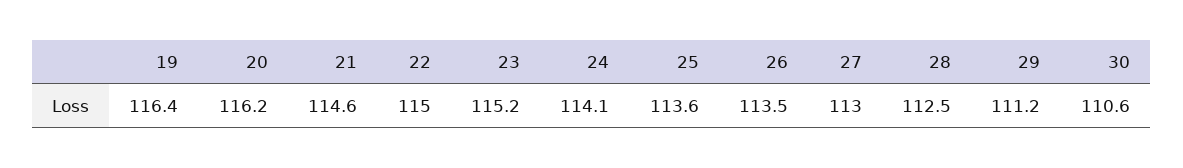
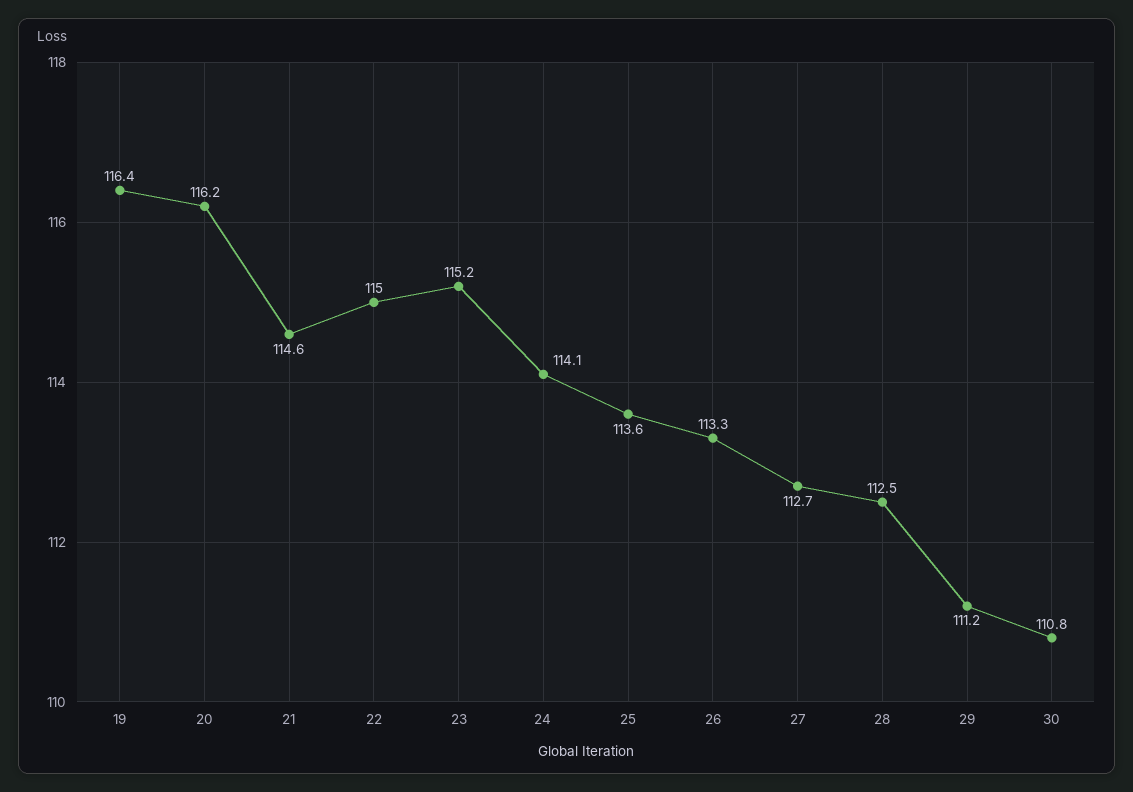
26: 113.5 -> 113.3
27: 113 -> 112.7
30: 110.6 -> 110.8

